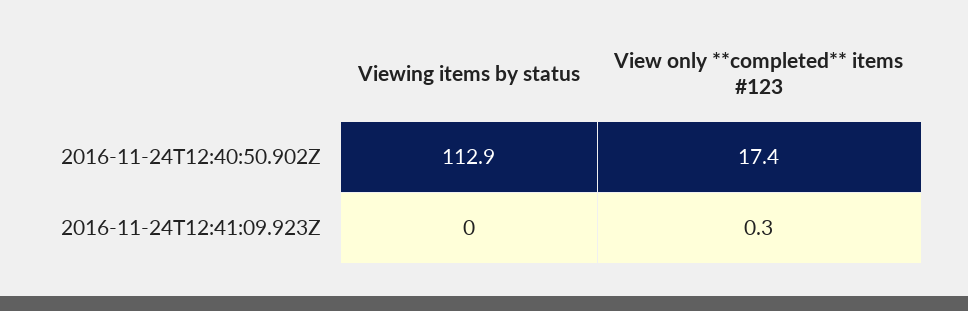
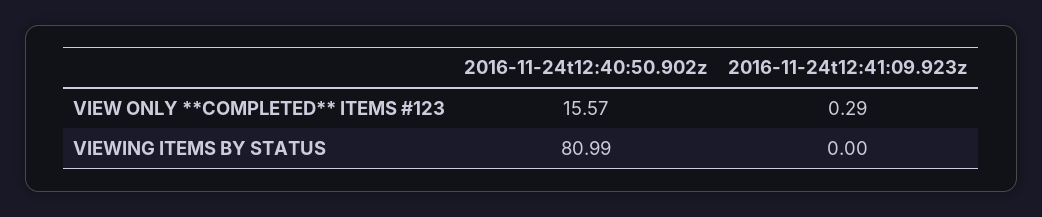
Viewing items by status, 2016-11-24T12:40:50.902Z: 112.9 -> 80.99
View only **completed** items #123, 2016-11-24T12:40:50.902Z: 17.4 -> 15.57

